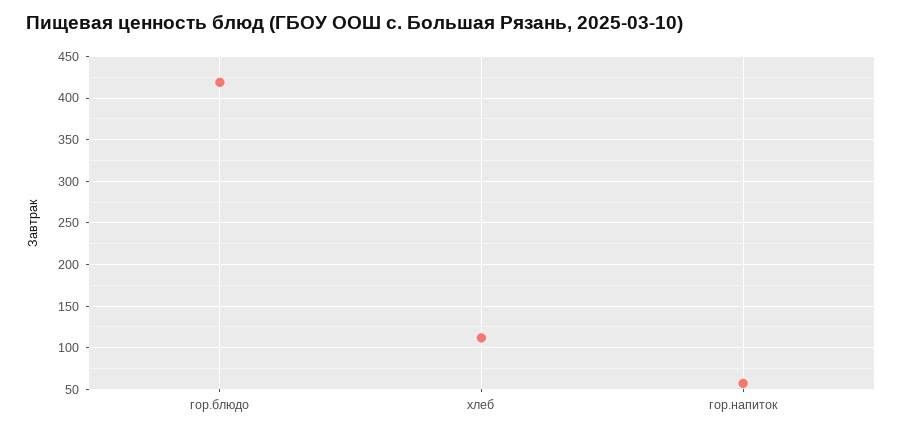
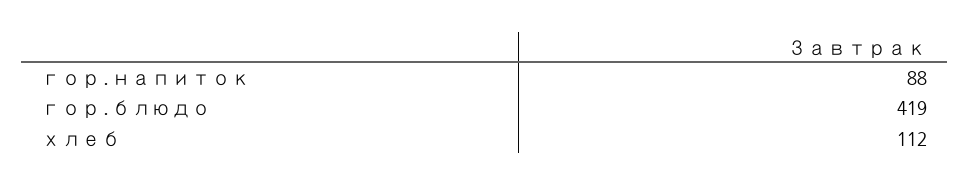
гор.напиток: 60 -> 88

